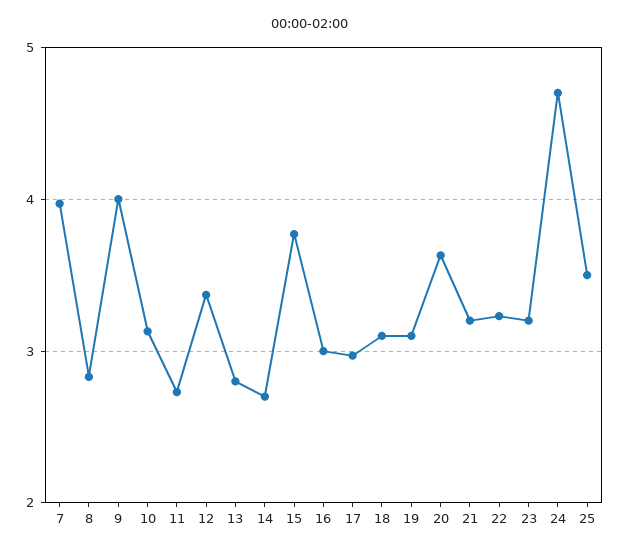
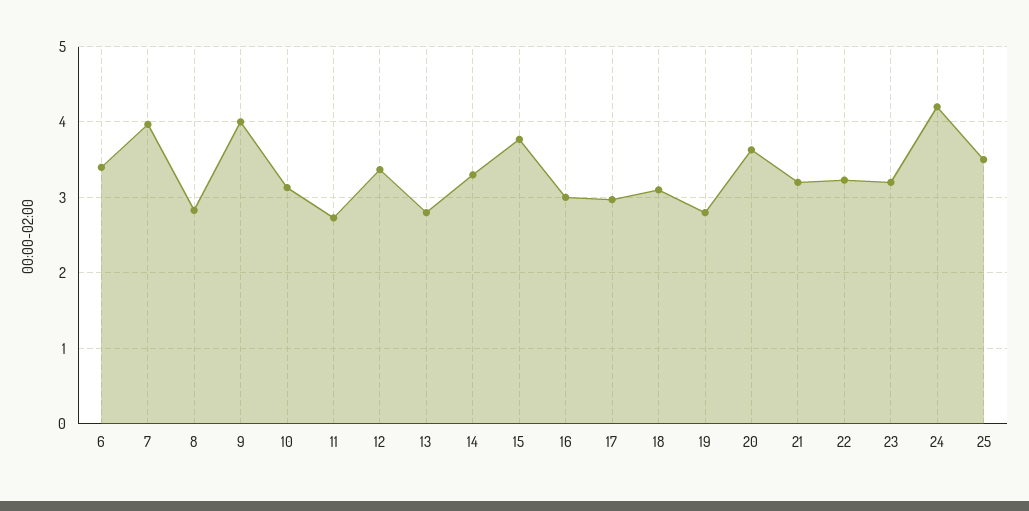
14: 2.7 -> 3.3
19: 3.1 -> 2.8
24: 4.7 -> 4.2
6: none -> 3.4

